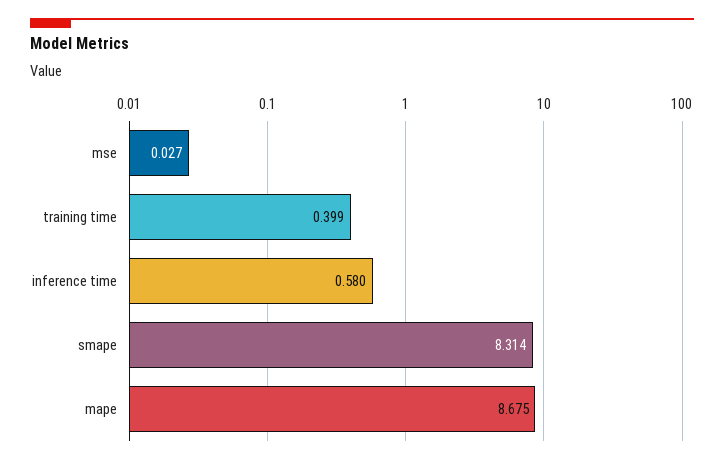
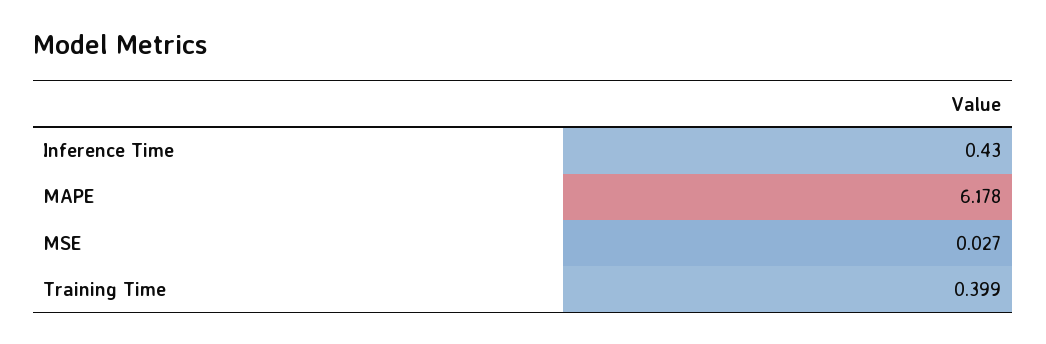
inference time: 0.58 -> 0.43
smape: 8.314 -> none
mape: 8.675 -> 6.178

